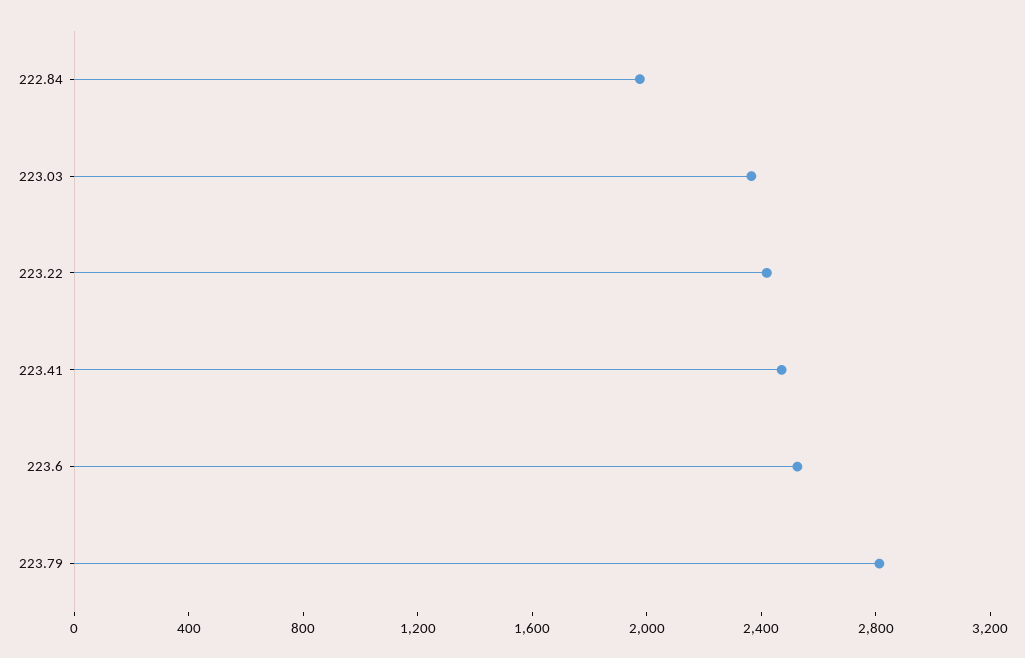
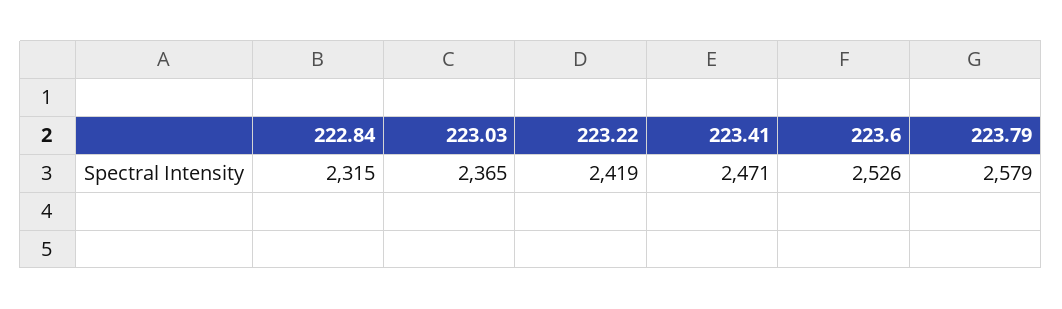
222.84: 2000 -> 2315
223.79: 2800 -> 2579

